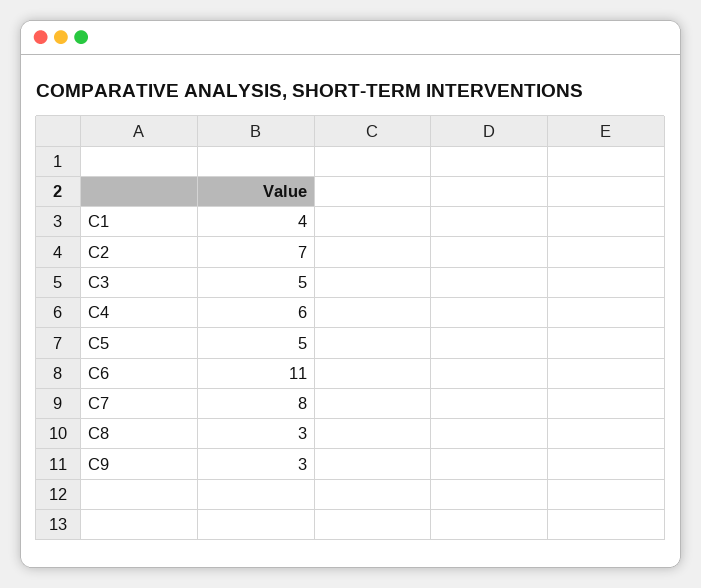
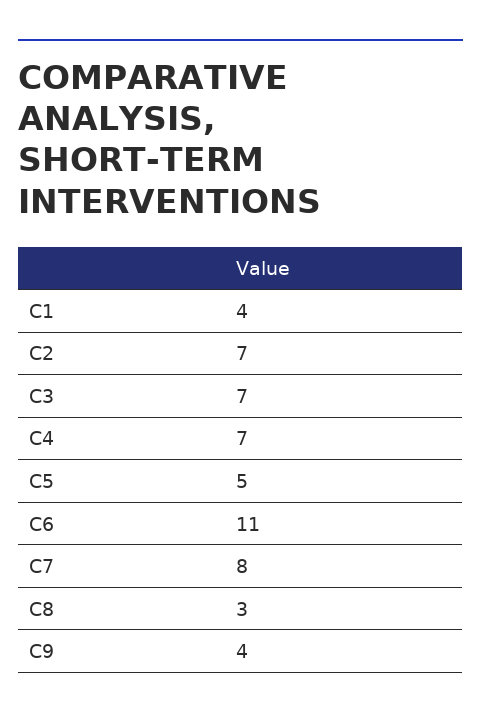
C3: 5 -> 7
C4: 6 -> 7
C9: 3 -> 4

